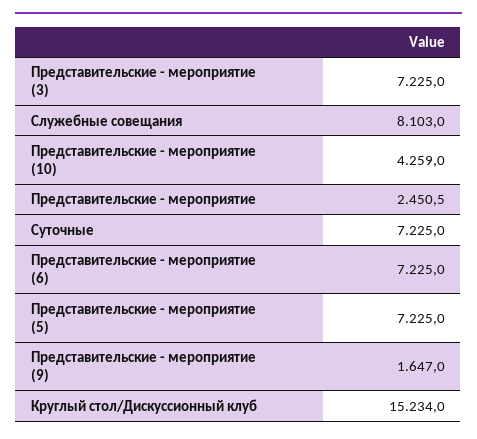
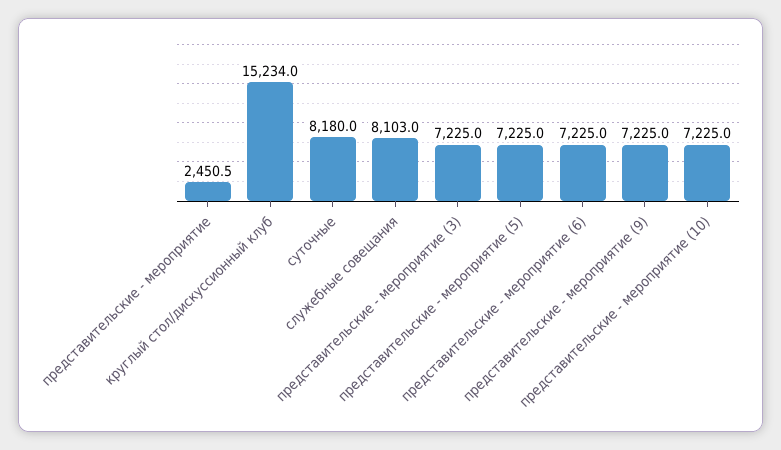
Представительские - мероприятие (10): 4259 -> 7225
Суточные: 7225 -> 8180
Представительские - мероприятие (9): 1647 -> 7225

